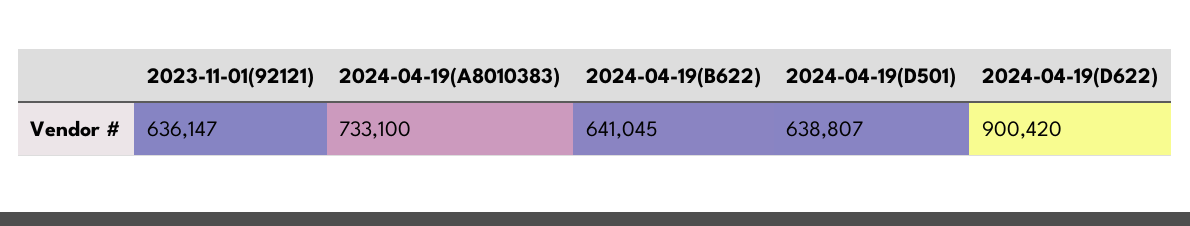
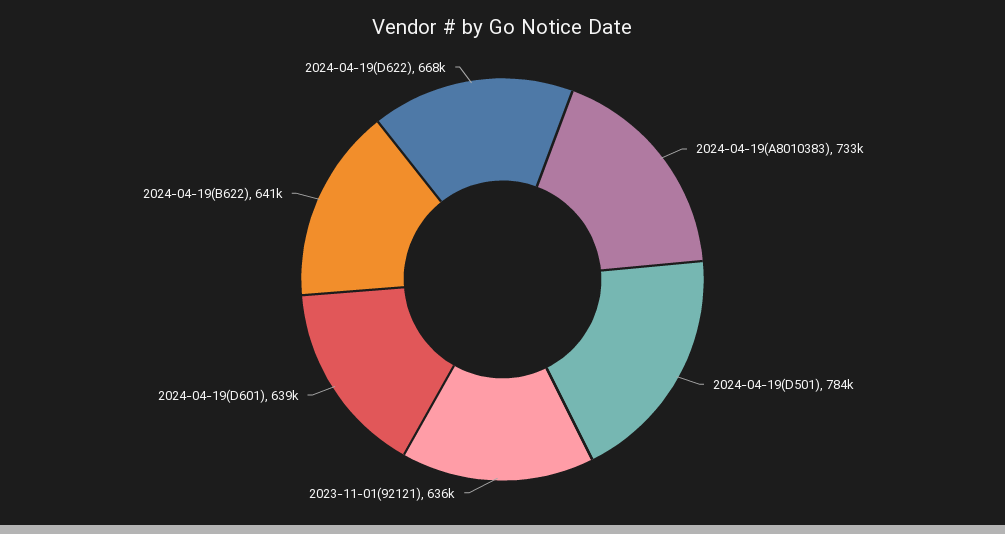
2024-04-19(D501): 638807 -> 784000
2024-04-19(D622): 900420 -> 668000
2024-04-19(D601): none -> 639000

